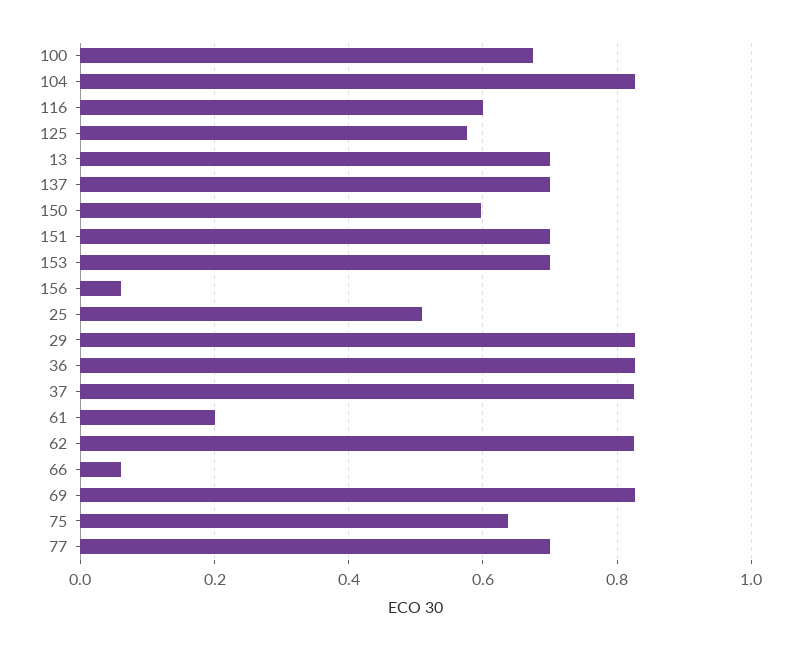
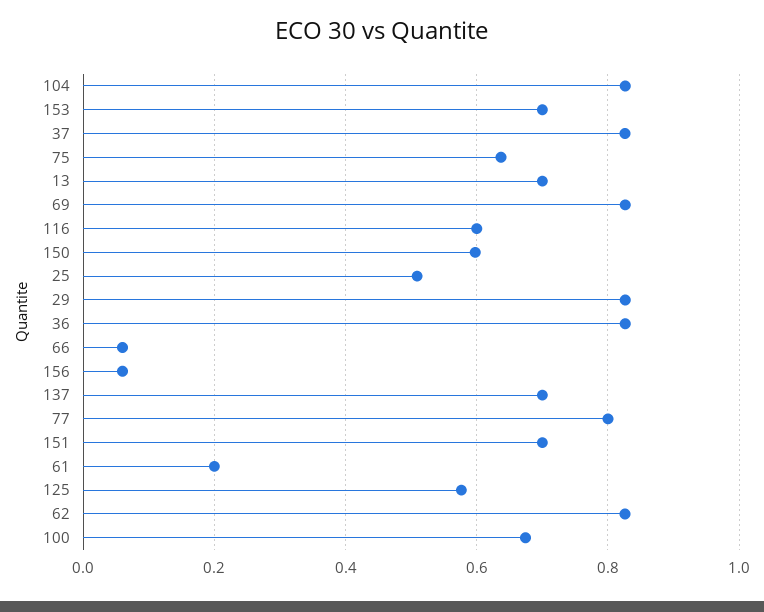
77: 0.7 -> 0.8

